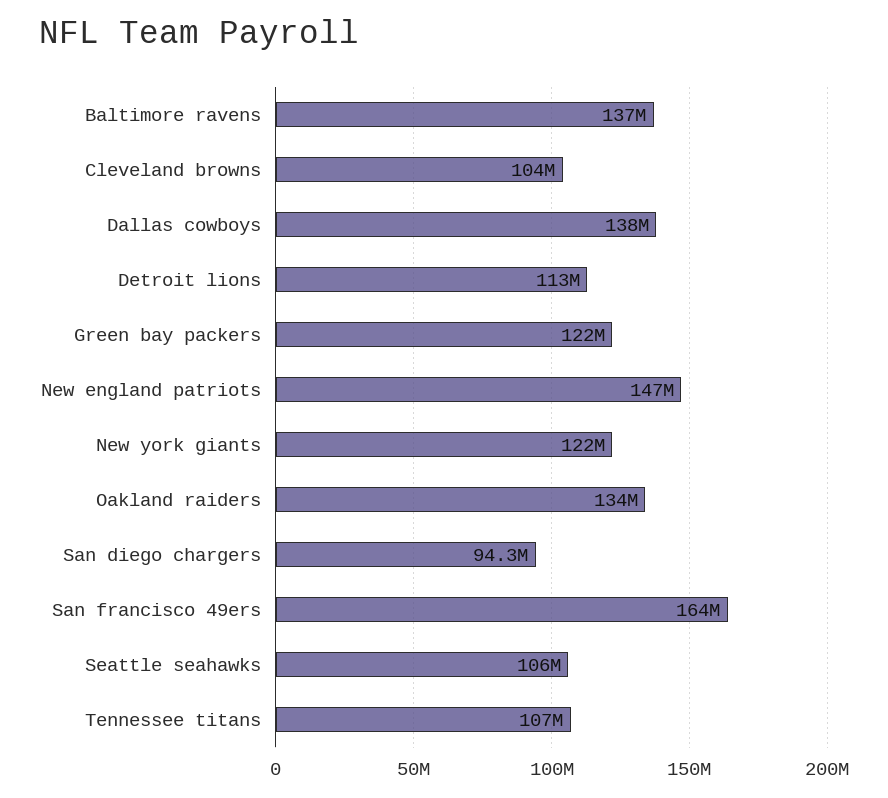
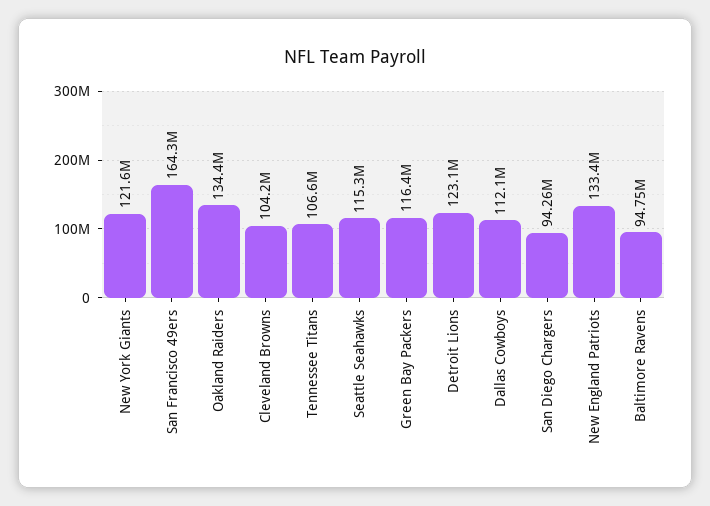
Baltimore ravens: 137000000 -> 94750000
Dallas cowboys: 138000000 -> 112100000
Detroit lions: 113000000 -> 123100000
Green bay packers: 122000000 -> 116400000
New england patriots: 147000000 -> 133400000
Seattle seahawks: 106000000 -> 115300000

